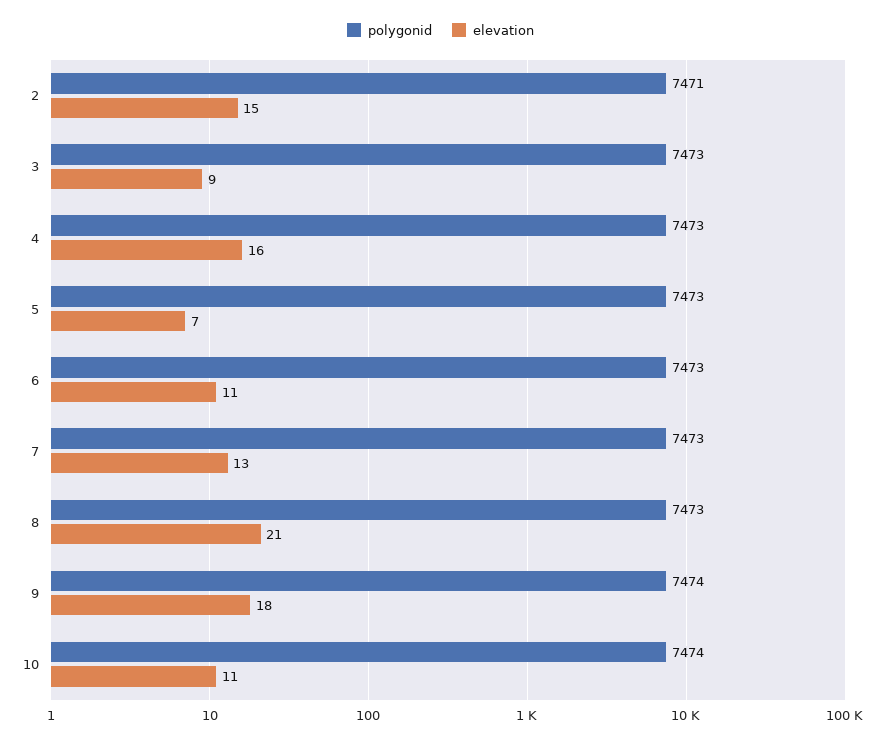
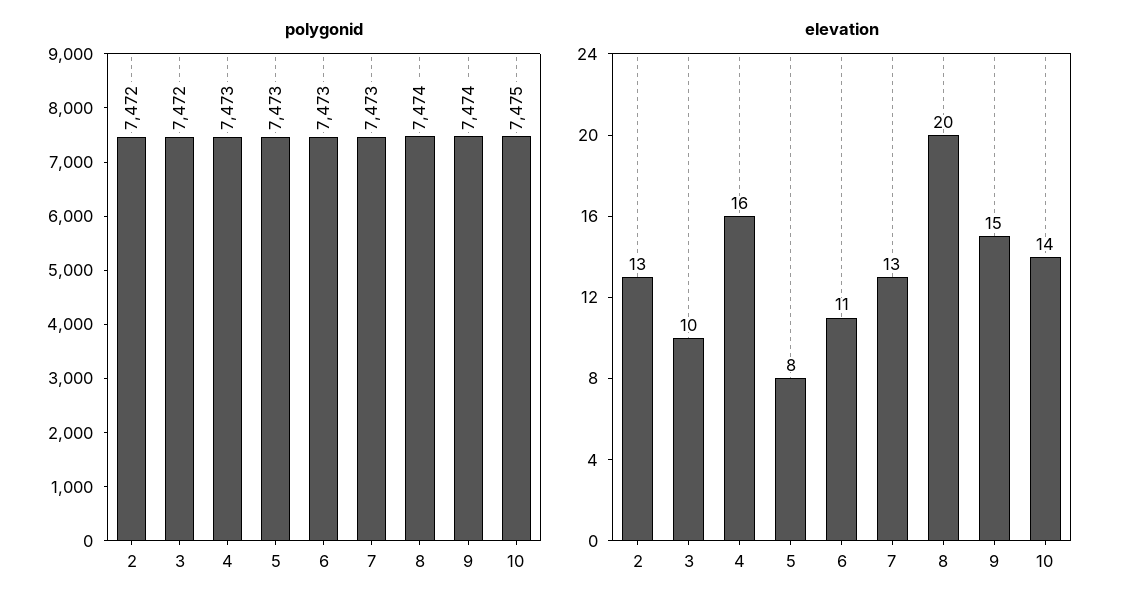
polygonid, 2: 7471 -> 7472
elevation, 2: 15 -> 13
polygonid, 3: 7473 -> 7472
elevation, 3: 9 -> 10
elevation, 5: 7 -> 8
polygonid, 8: 7473 -> 7474
elevation, 8: 21 -> 20
elevation, 9: 18 -> 15
polygonid, 10: 7474 -> 7475
elevation, 10: 11 -> 14

